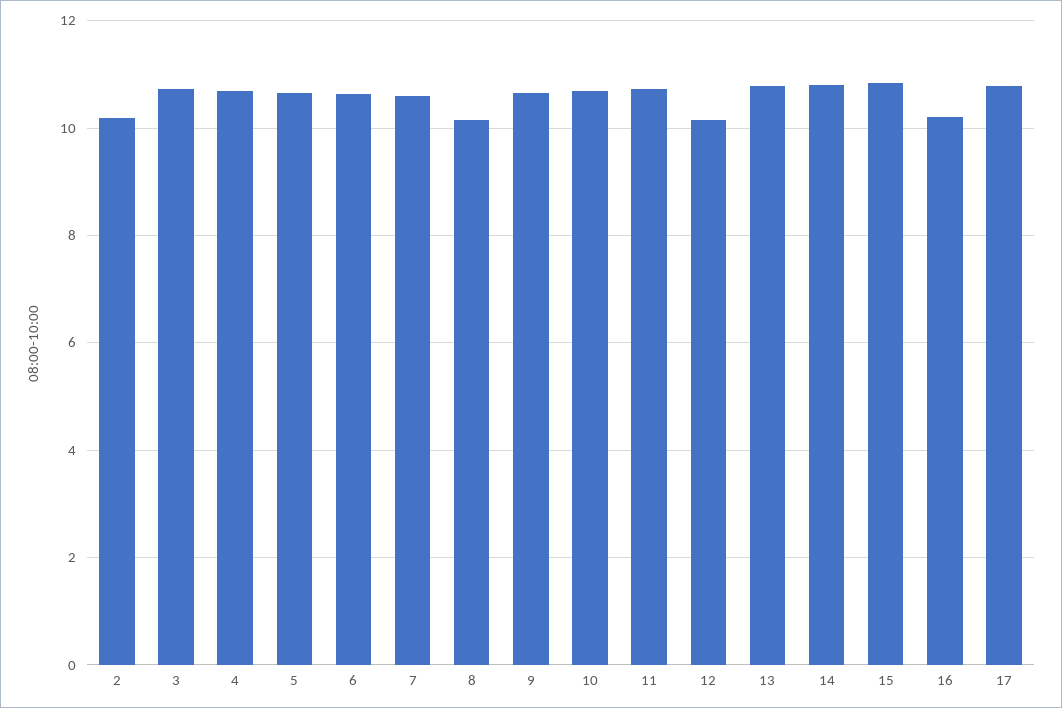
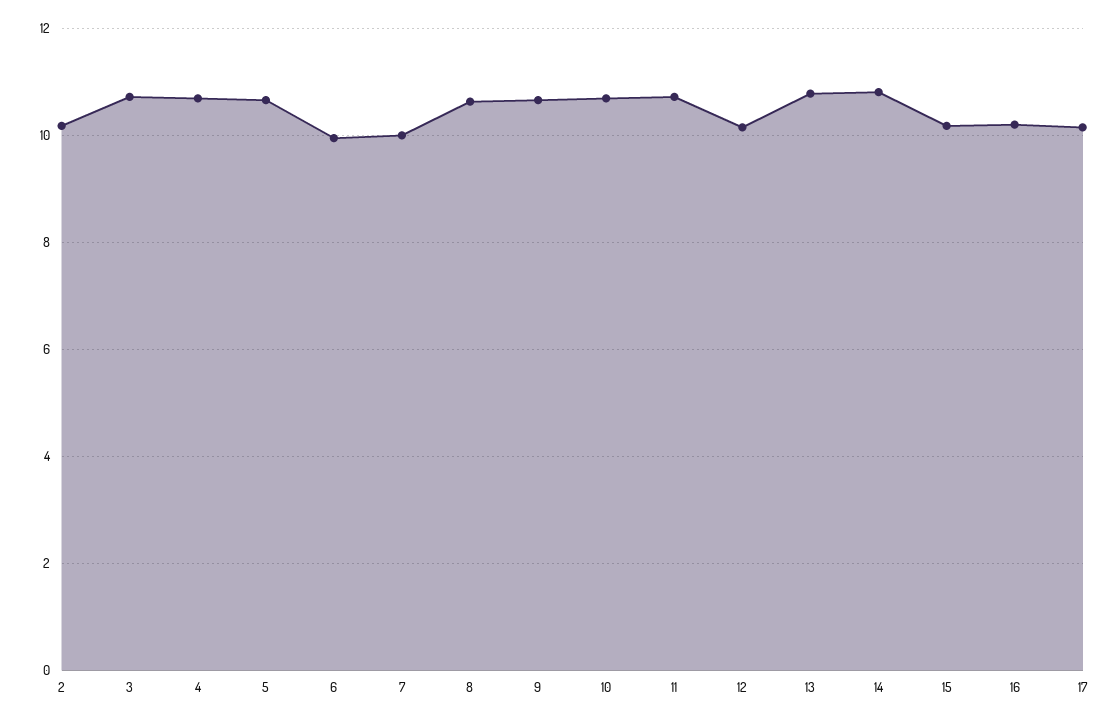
6: 10.6 -> 10
7: 10.6 -> 10
8: 10.2 -> 10.6
15: 10.8 -> 10.2
17: 10.8 -> 10.2

